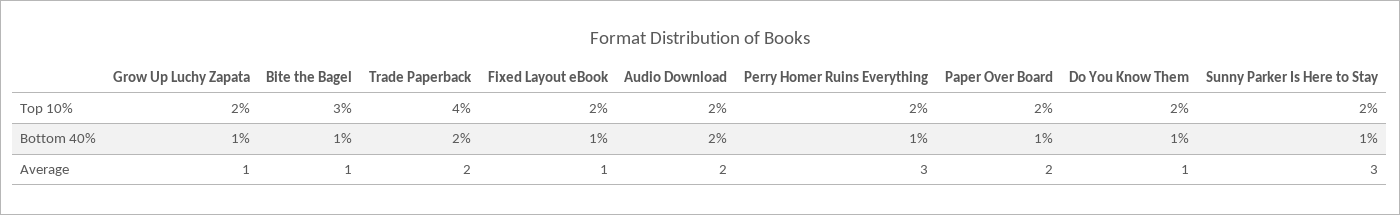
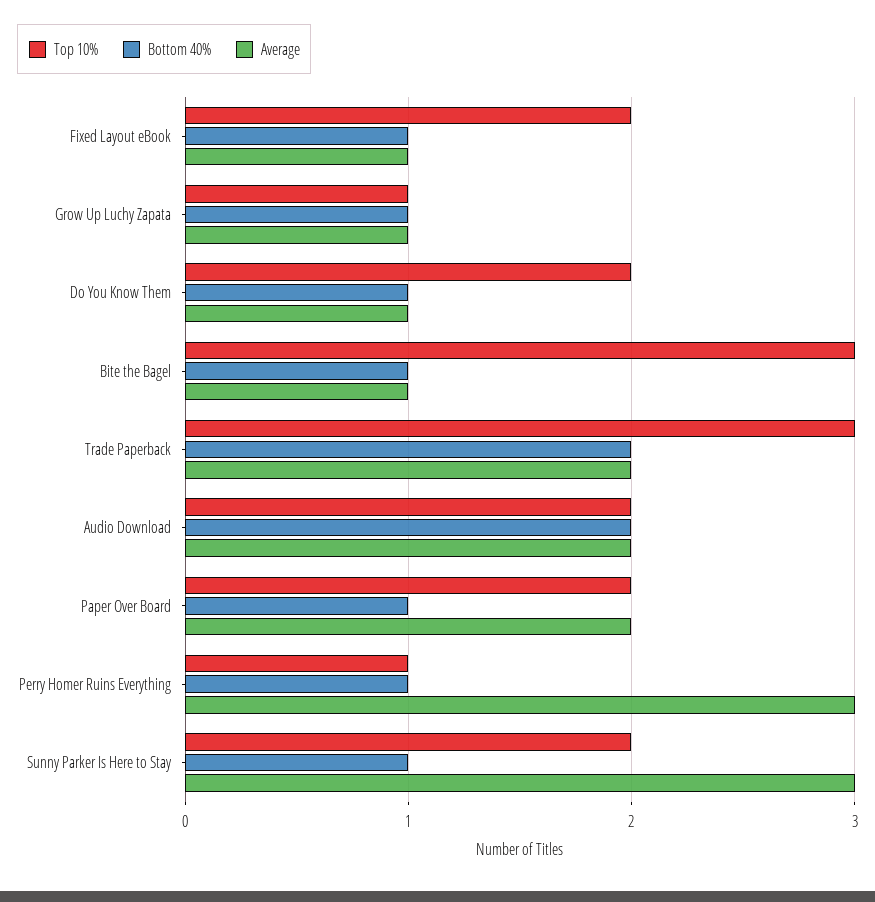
Top 10%, Grow Up Luchy Zapata: 2 -> 1
Top 10%, Trade Paperback: 4 -> 3
Top 10%, Perry Homer Ruins Everything: 2 -> 1

